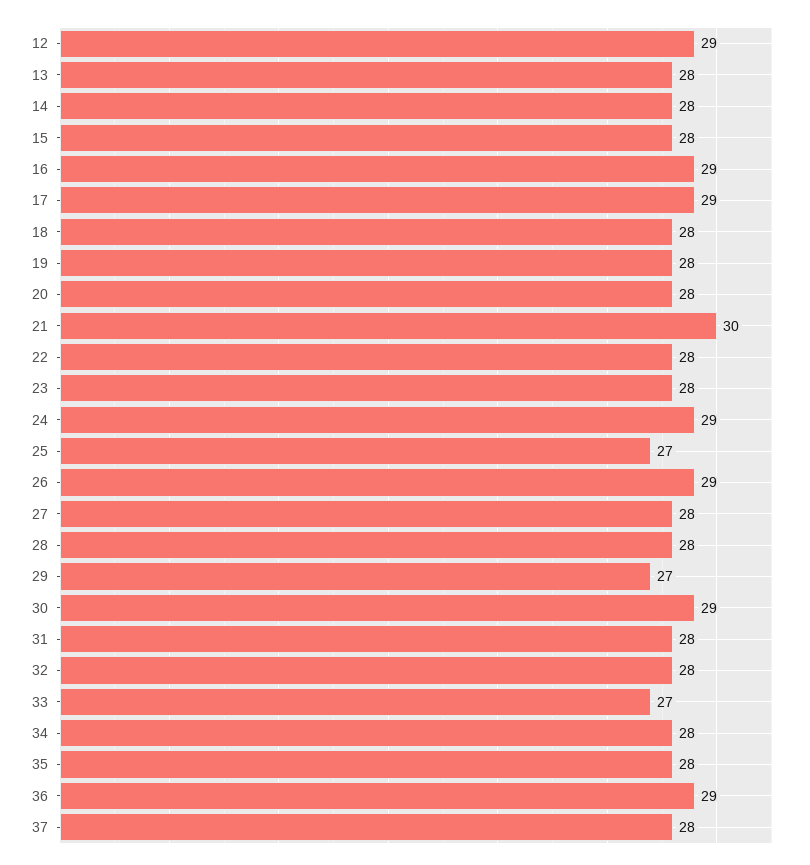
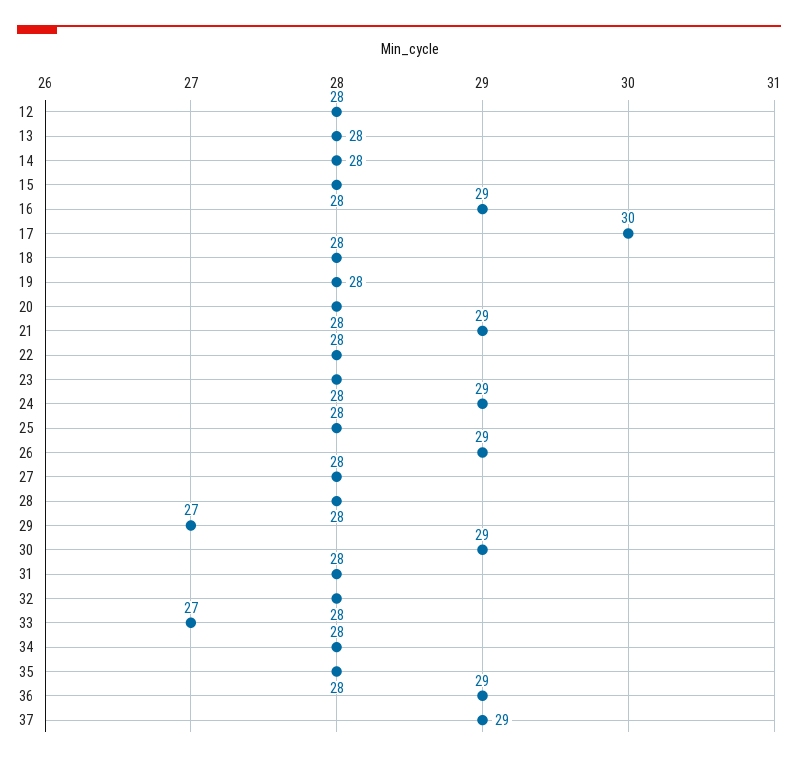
12: 29 -> 28
17: 29 -> 30
21: 30 -> 29
25: 27 -> 28
37: 28 -> 29

